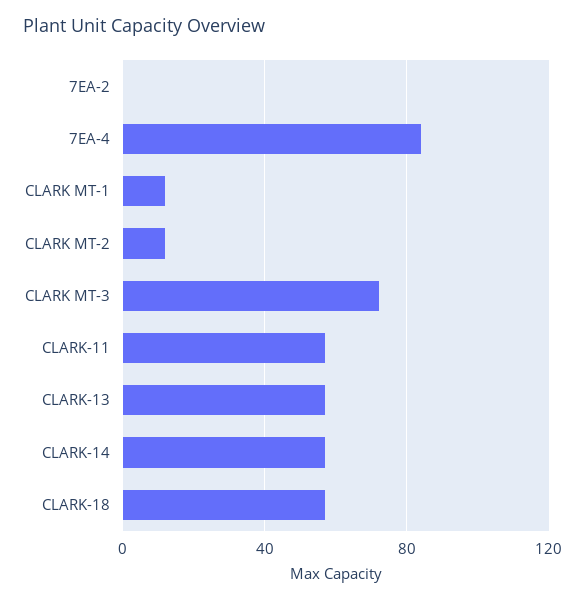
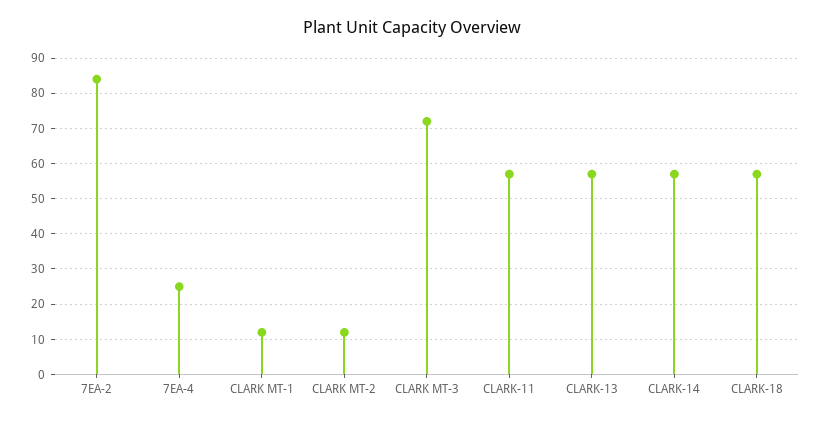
7EA-2: 0 -> 85
7EA-4: 85 -> 25

